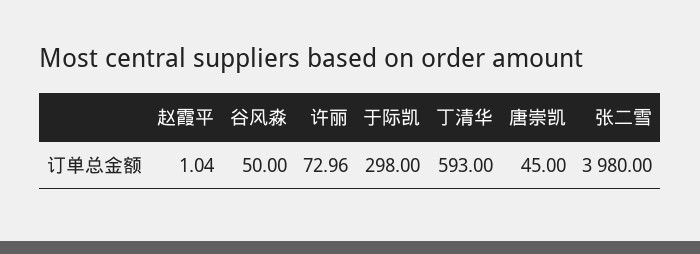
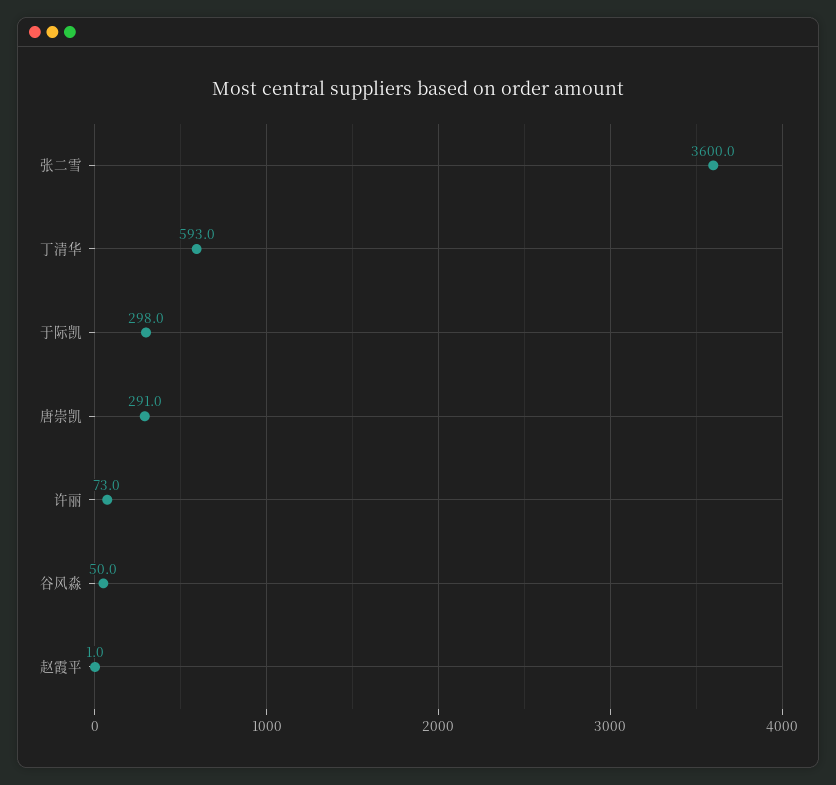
唐崇凯: 45 -> 291
张二雪: 3980 -> 3600

